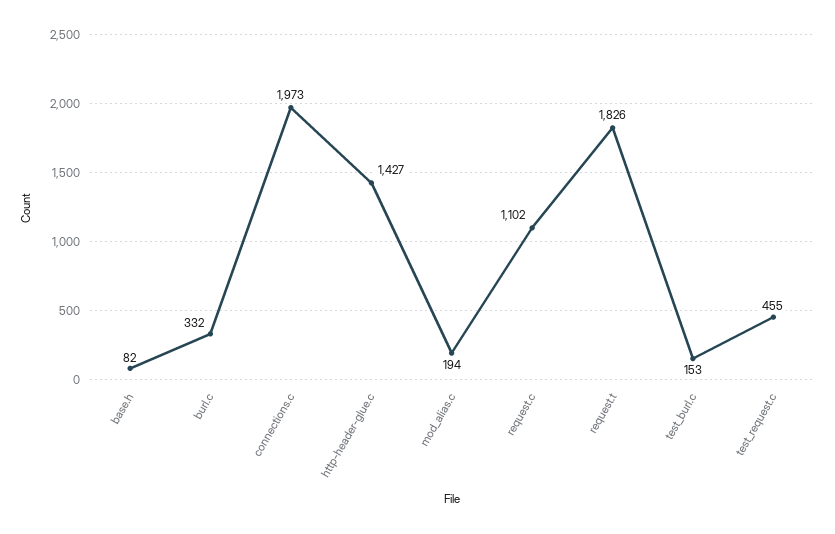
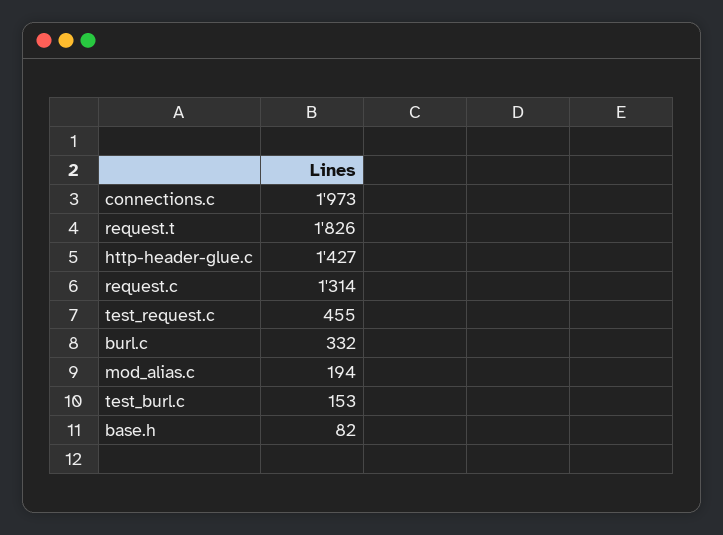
request.c: 1102 -> 1314

